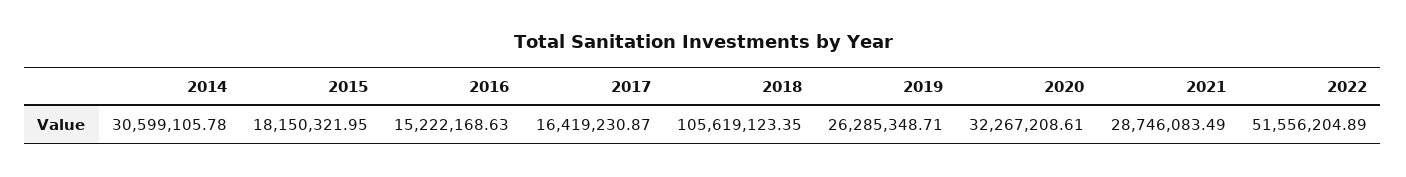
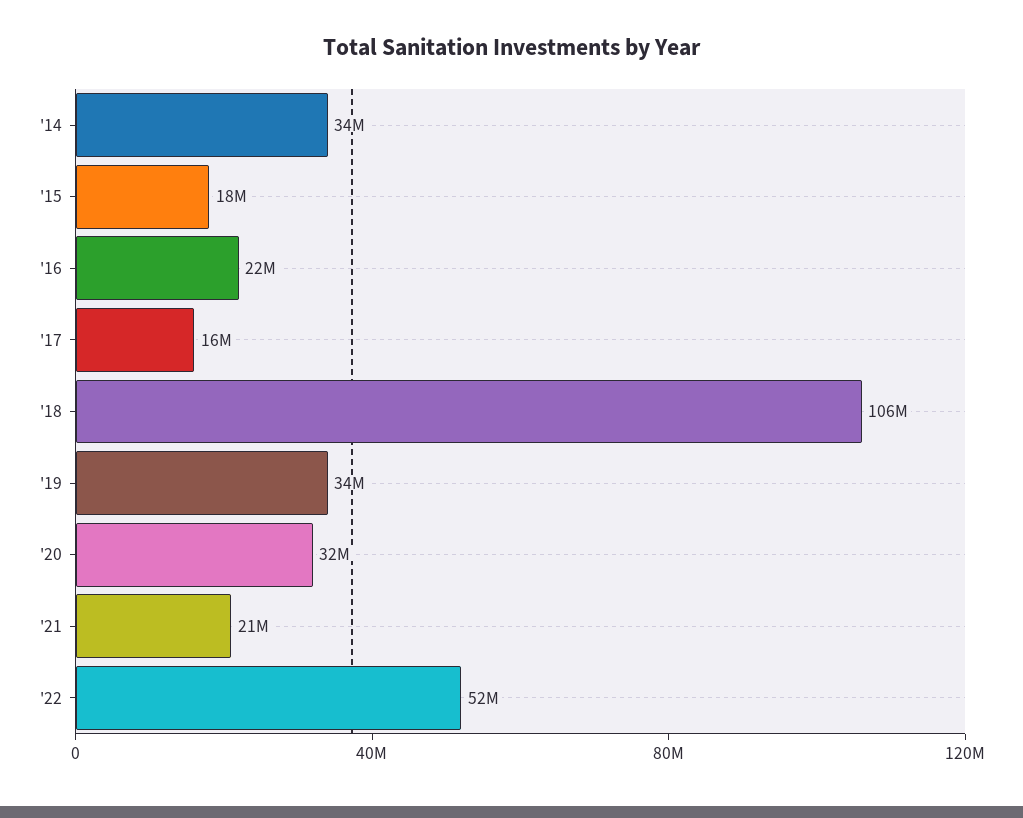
2014: 30599105.78 -> 34000000
2016: 15222168.63 -> 22000000
2019: 26285348.71 -> 34000000
2021: 28746083.49 -> 21000000

